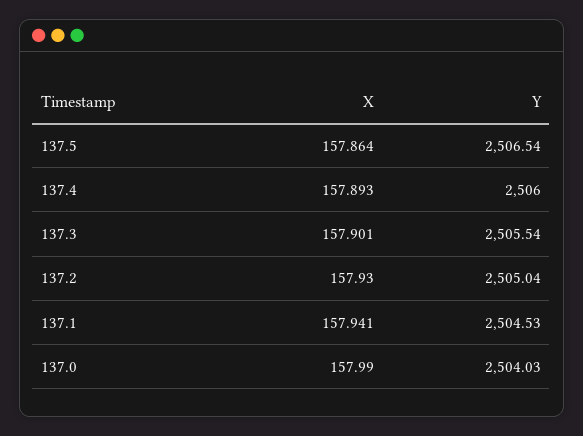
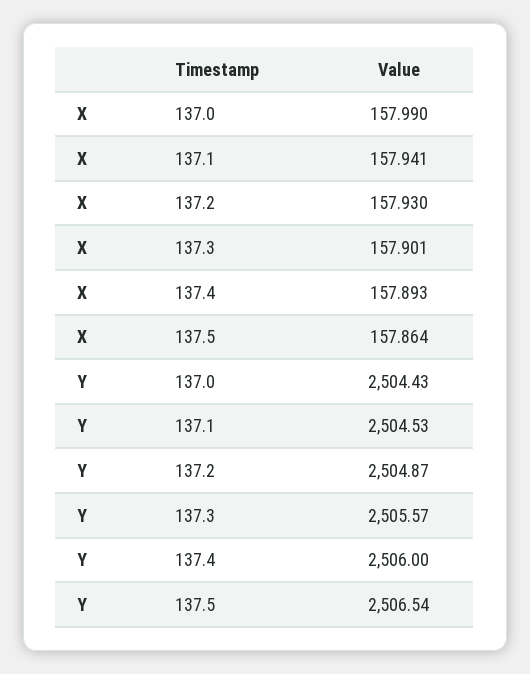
Y, 137.3: 2505.54 -> 2505.57
Y, 137.2: 2505.04 -> 2504.87
Y, 137.0: 2504.03 -> 2504.43

